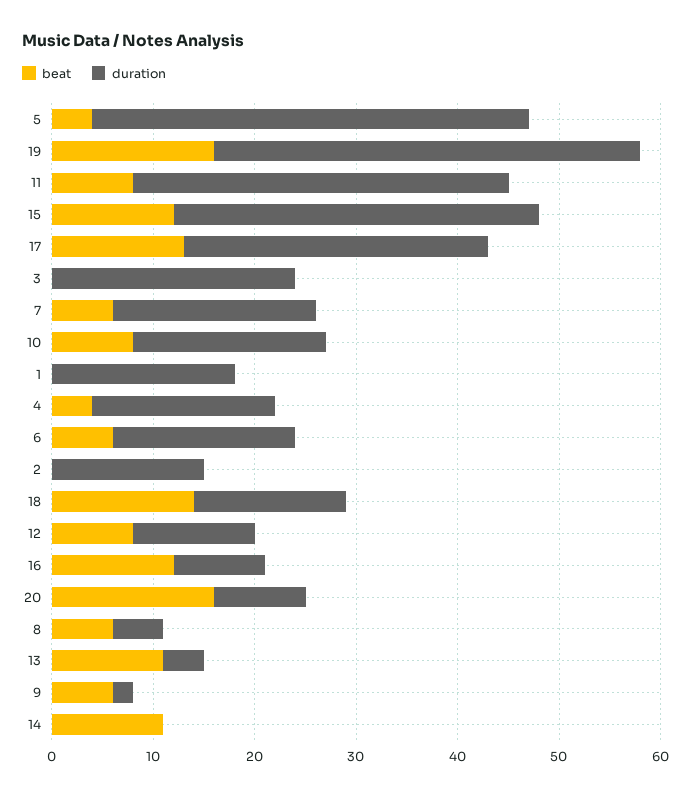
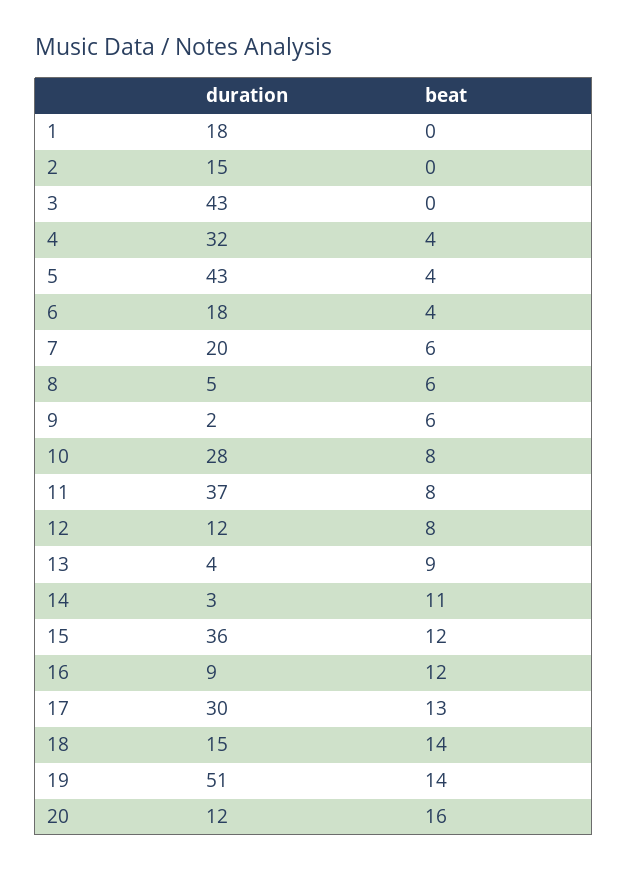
beat, 19: 16 -> 14
duration, 19: 42 -> 51
duration, 3: 24 -> 43
duration, 10: 19 -> 28
duration, 4: 18 -> 32
beat, 6: 6 -> 4
duration, 20: 9 -> 12
beat, 13: 11 -> 9
duration, 14: 0 -> 3

